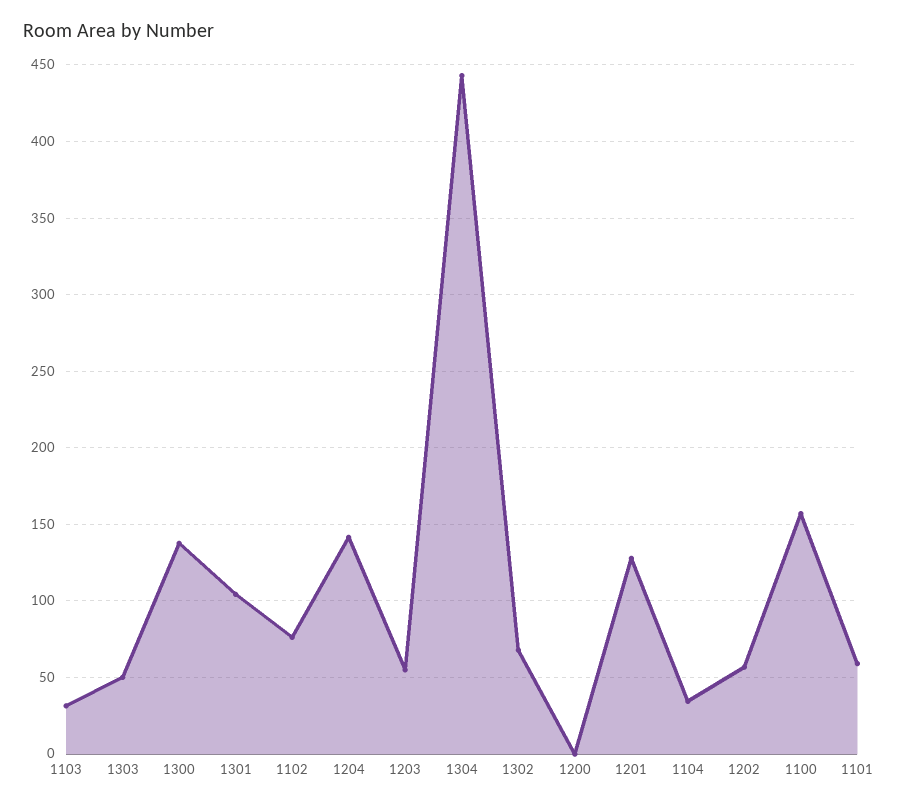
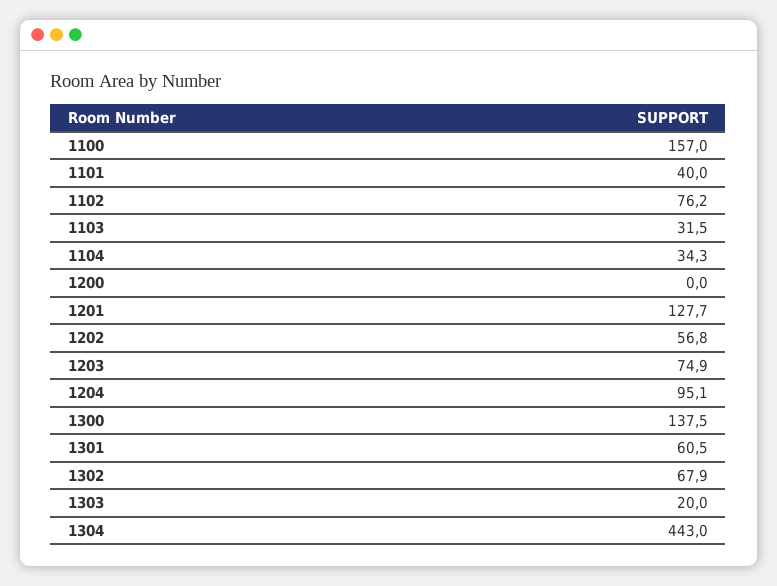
1303: 50 -> 20
1301: 105 -> 60.5
1204: 140 -> 95.1
1203: 55 -> 74.9
1101: 60 -> 40

